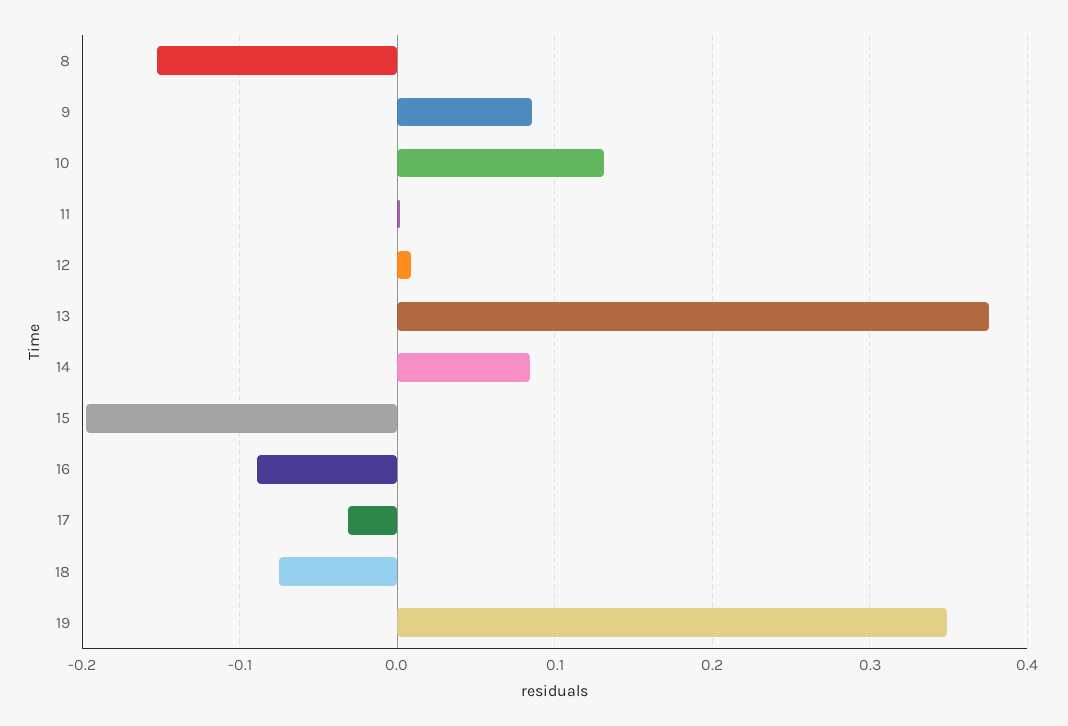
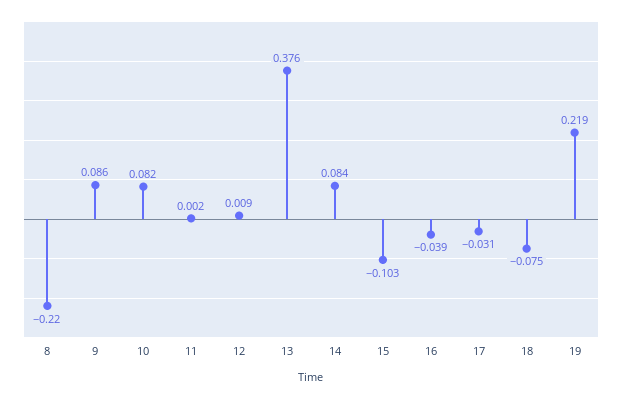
8: -0.15 -> -0.22
10: 0.13 -> 0.082
15: -0.2 -> -0.103
16: -0.09 -> -0.039
19: 0.35 -> 0.219

